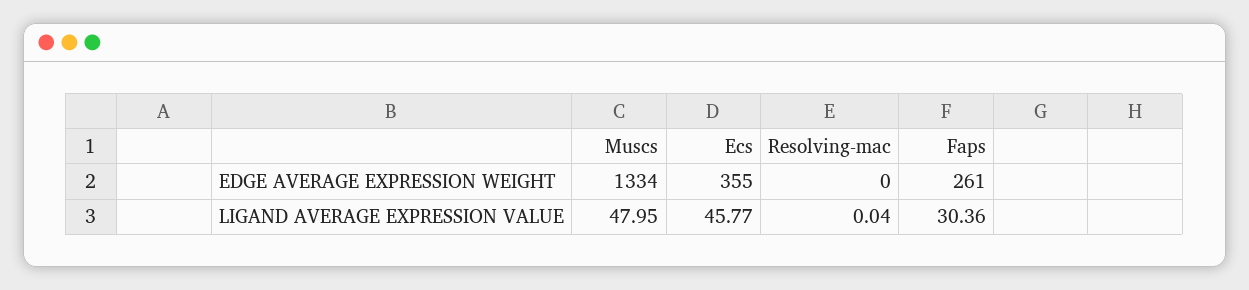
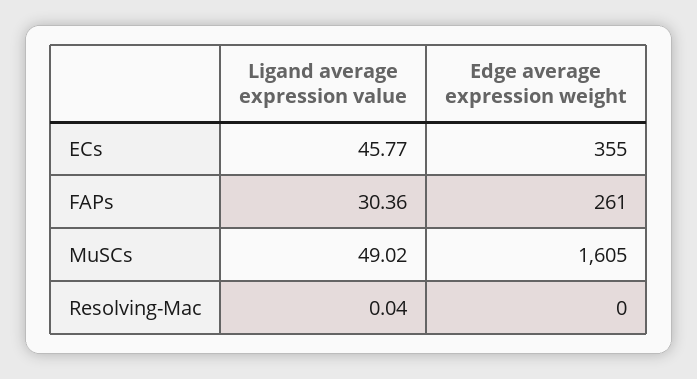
Muscs, EDGE AVERAGE EXPRESSION WEIGHT: 1334 -> 1605
Muscs, LIGAND AVERAGE EXPRESSION VALUE: 47.95 -> 49.02

